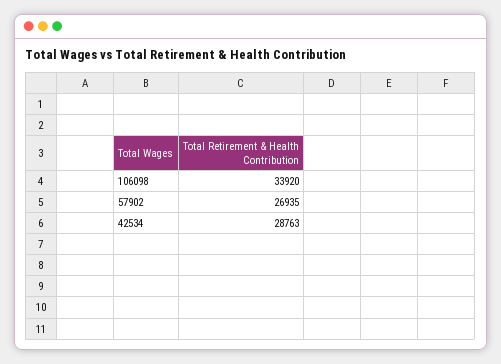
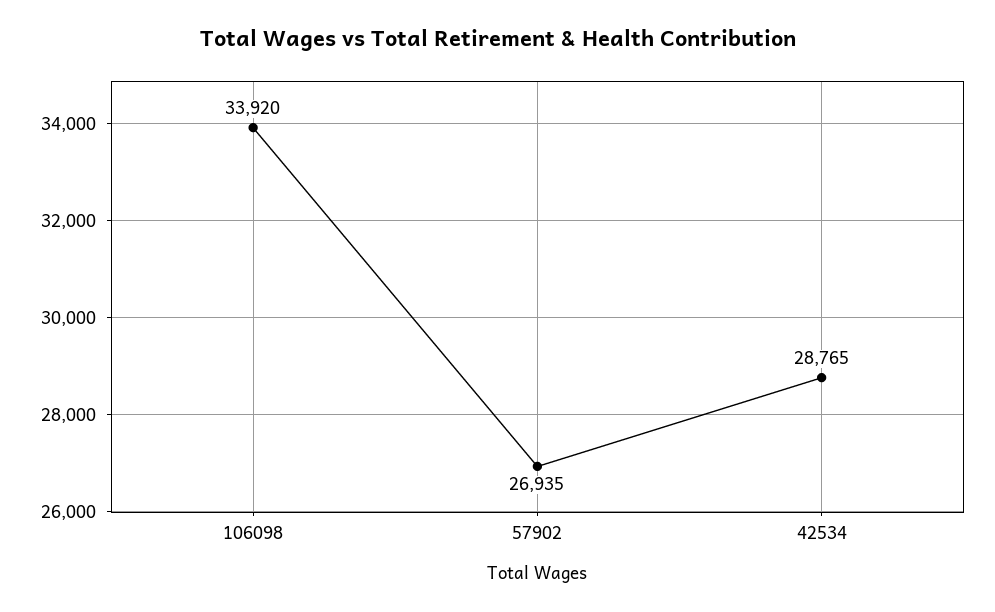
42534: 28763 -> 28765

